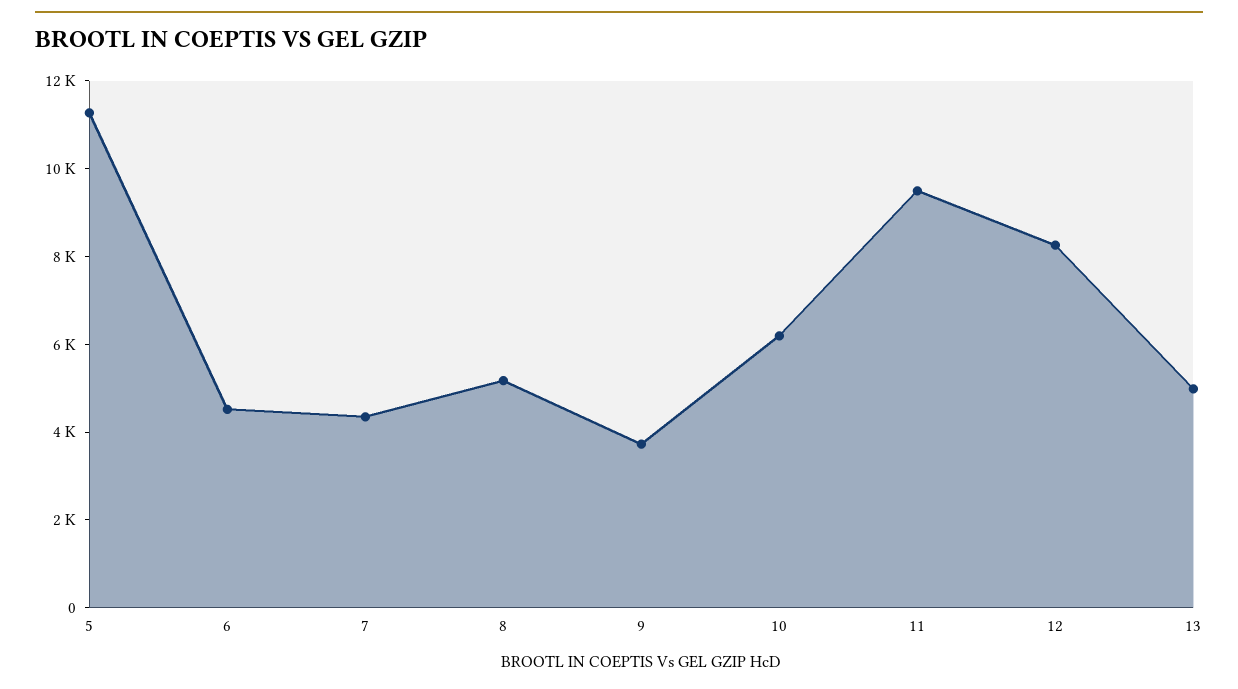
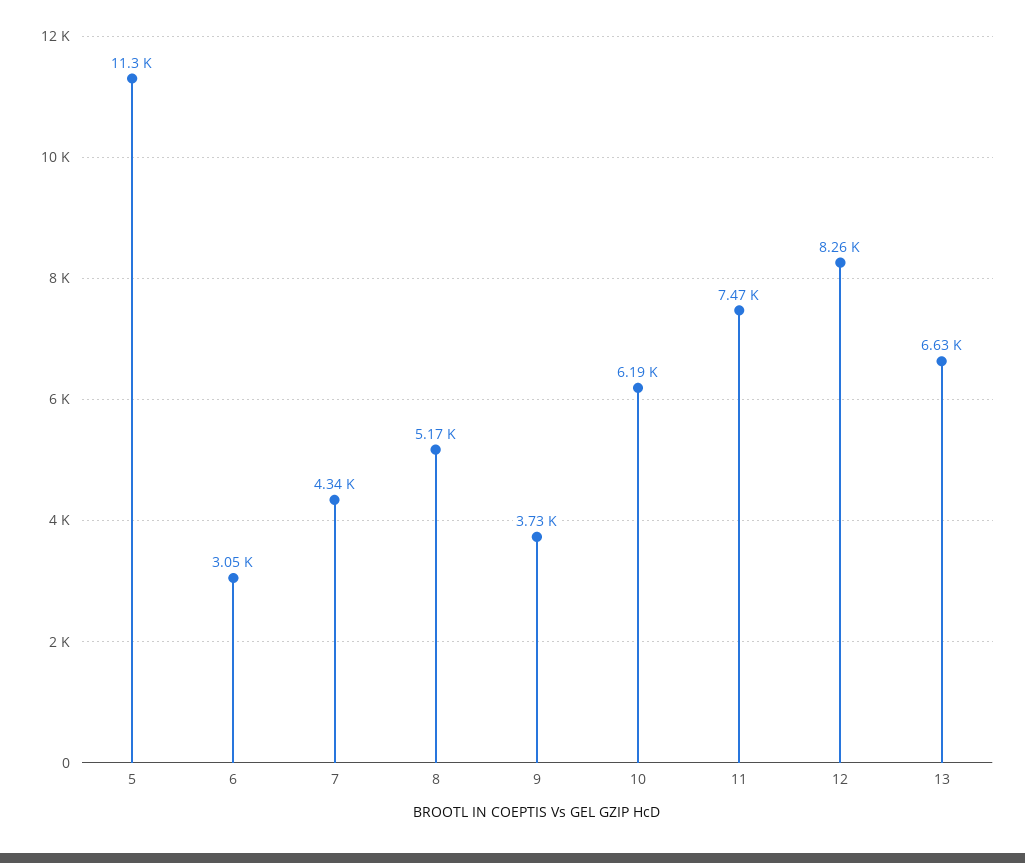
6: 4500 -> 3050
11: 9500 -> 7470
13: 5000 -> 6630

